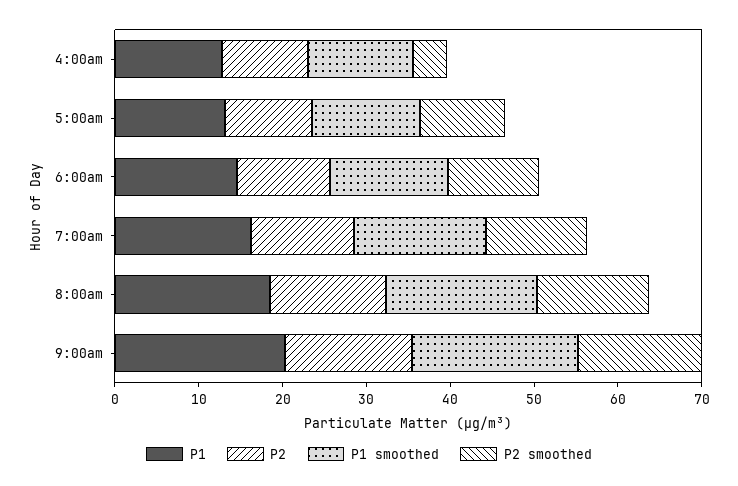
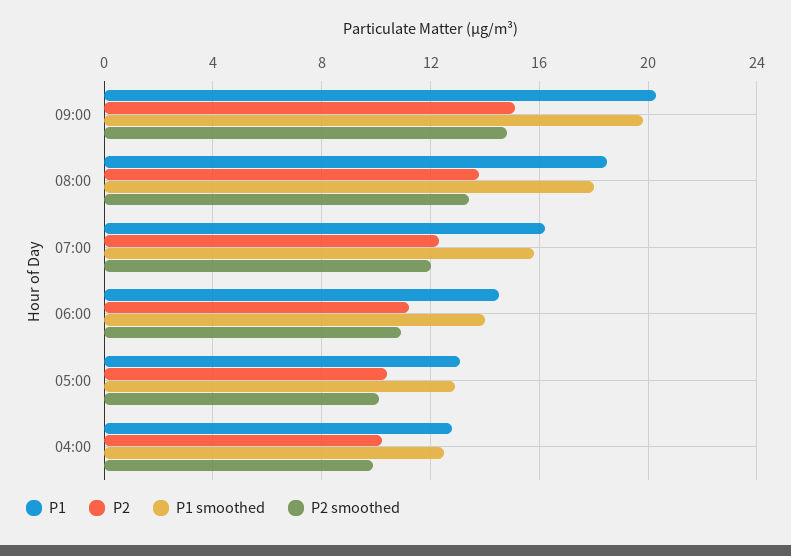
P2 smoothed, 4:00am: 4 -> 10

